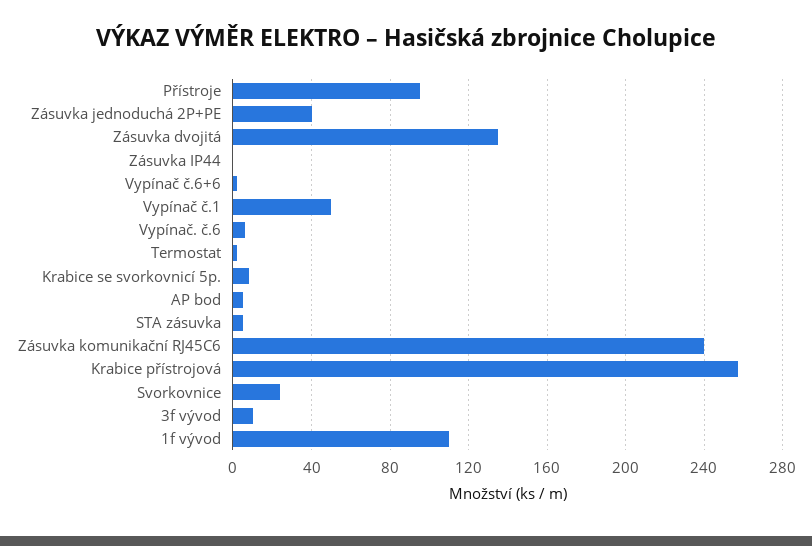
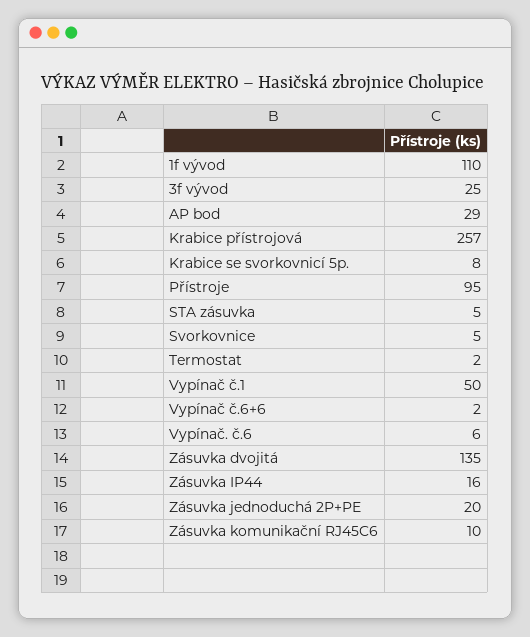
Zásuvka jednoduchá 2P+PE: 40 -> 20
Zásuvka IP44: 0 -> 16
AP bod: 5 -> 29
Zásuvka komunikační RJ45C6: 240 -> 10
Svorkovnice: 25 -> 5
3f vývod: 10 -> 25

